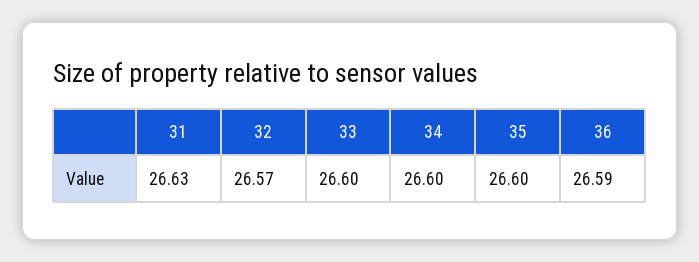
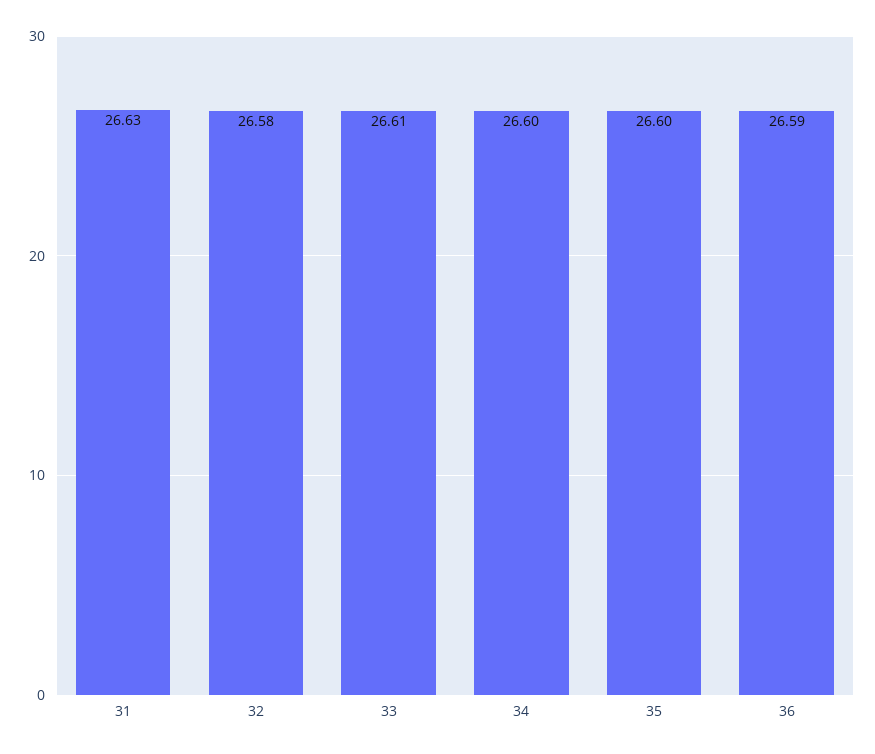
32: 26.57 -> 26.58
33: 26.6 -> 26.61

